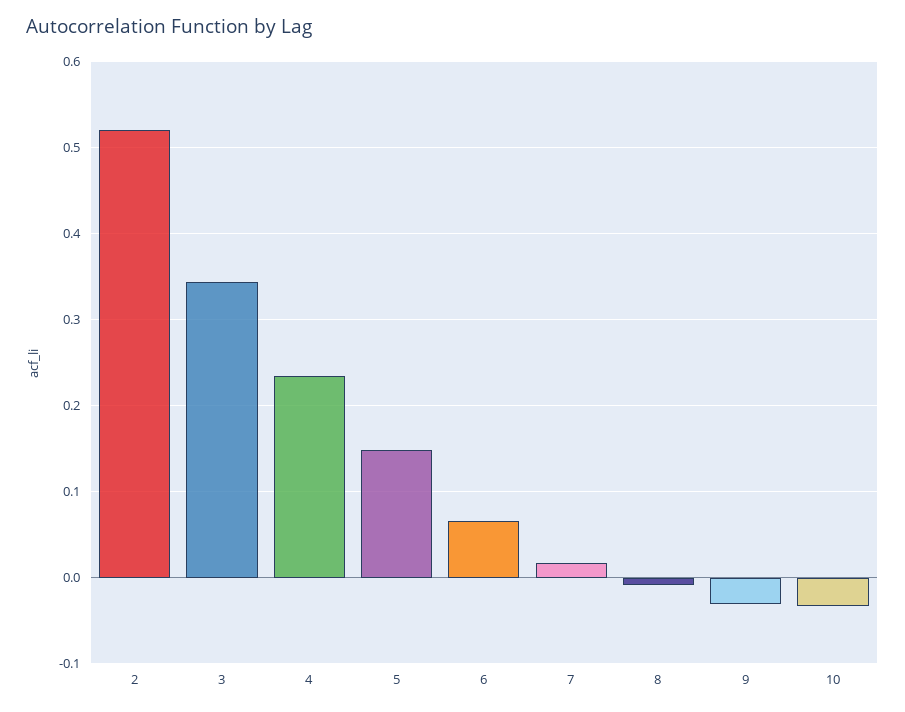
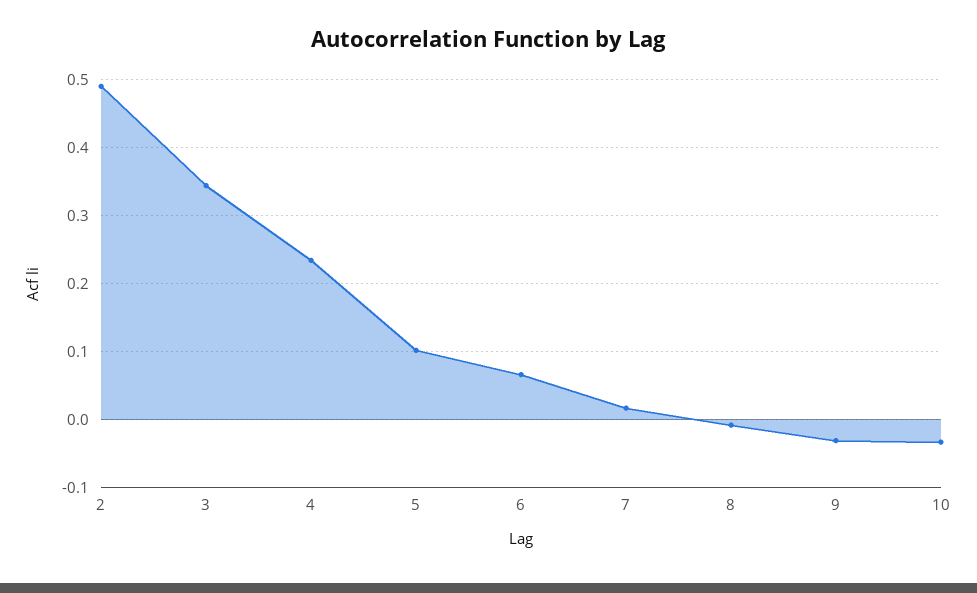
2: 0.52 -> 0.49
5: 0.15 -> 0.1

